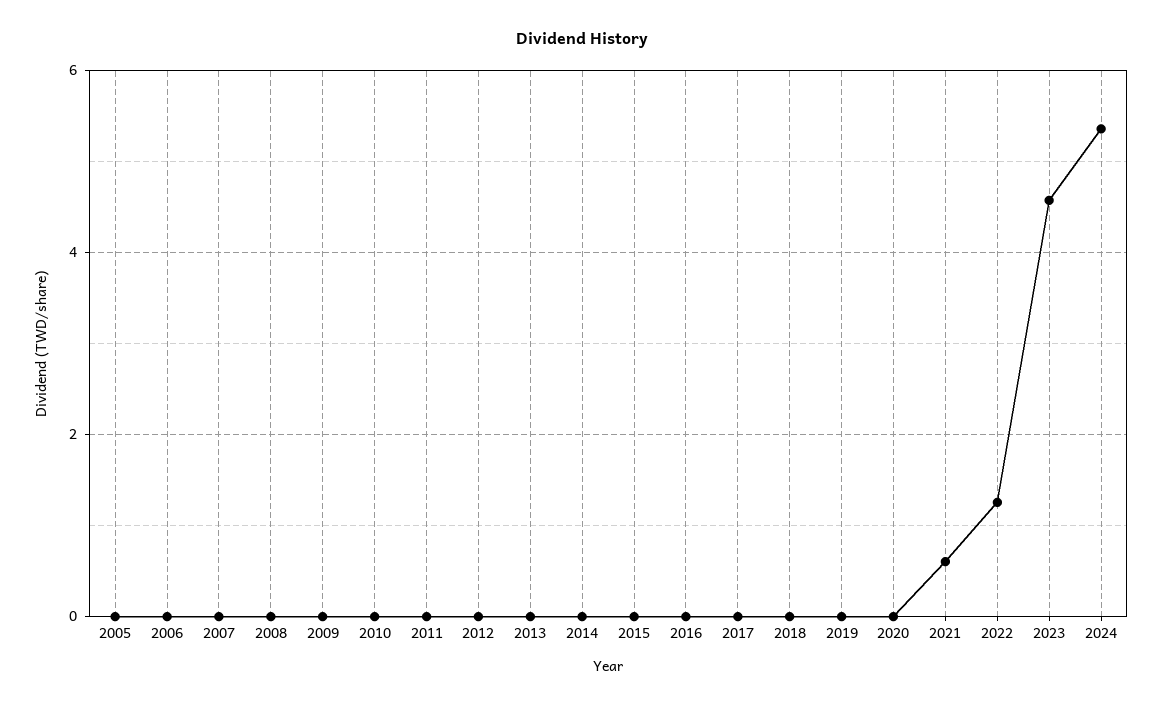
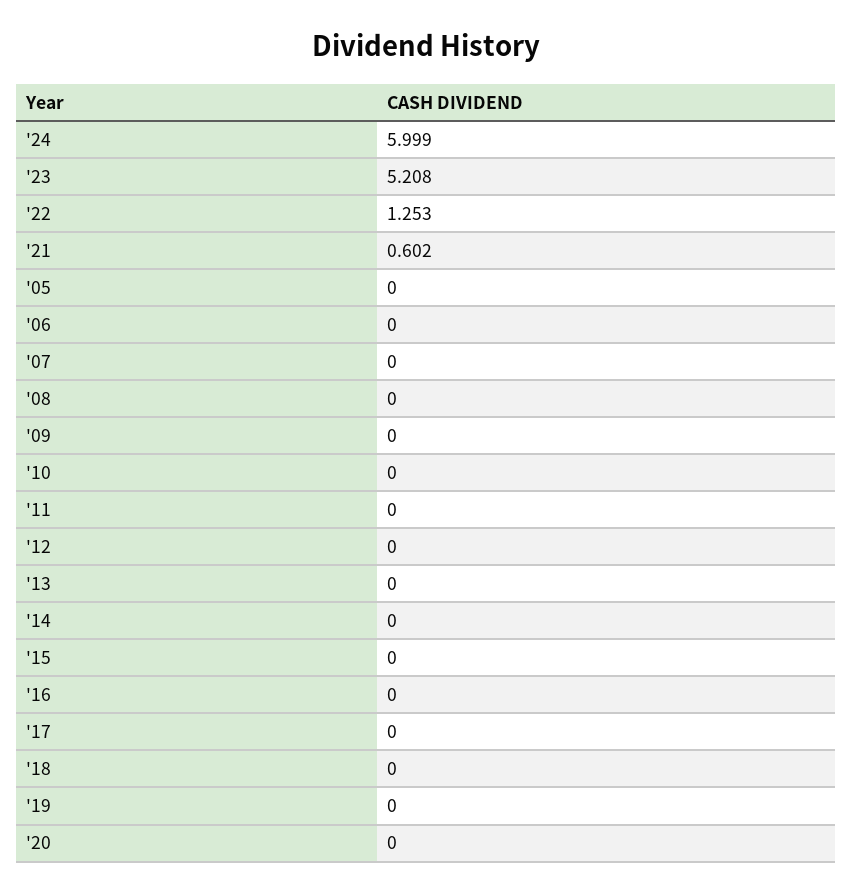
2023: 4.6 -> 5.208
2024: 5.4 -> 5.999

